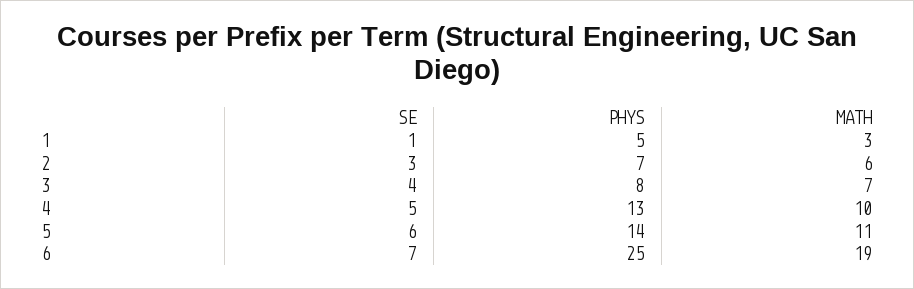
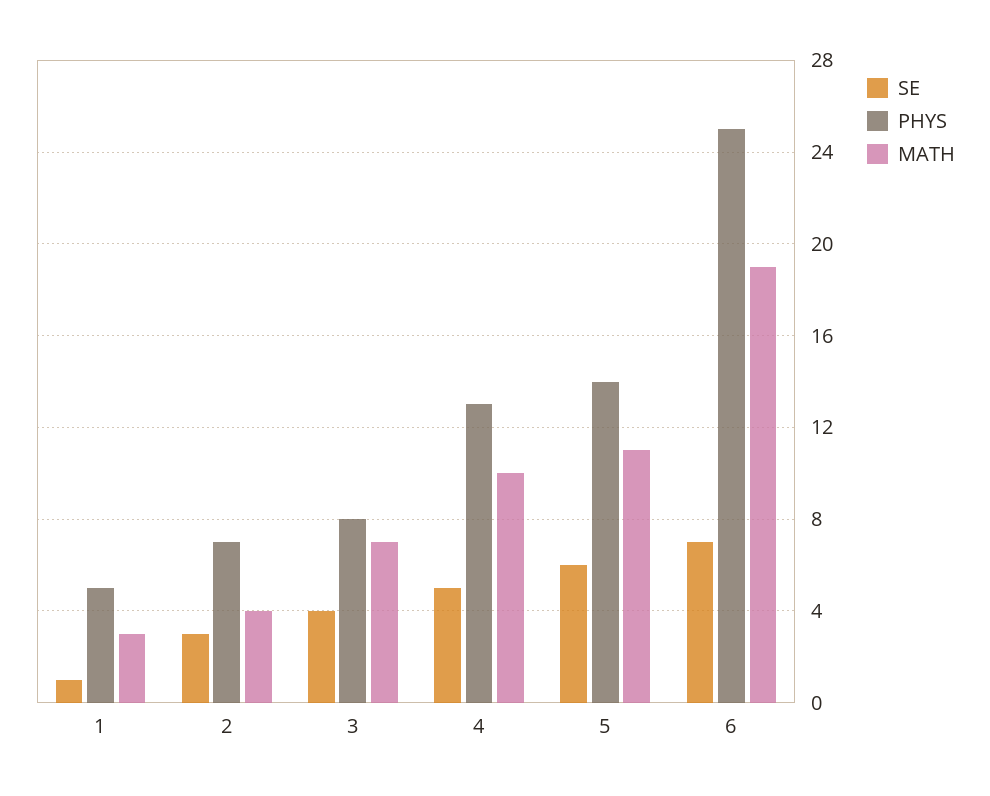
MATH, 2: 6 -> 4

